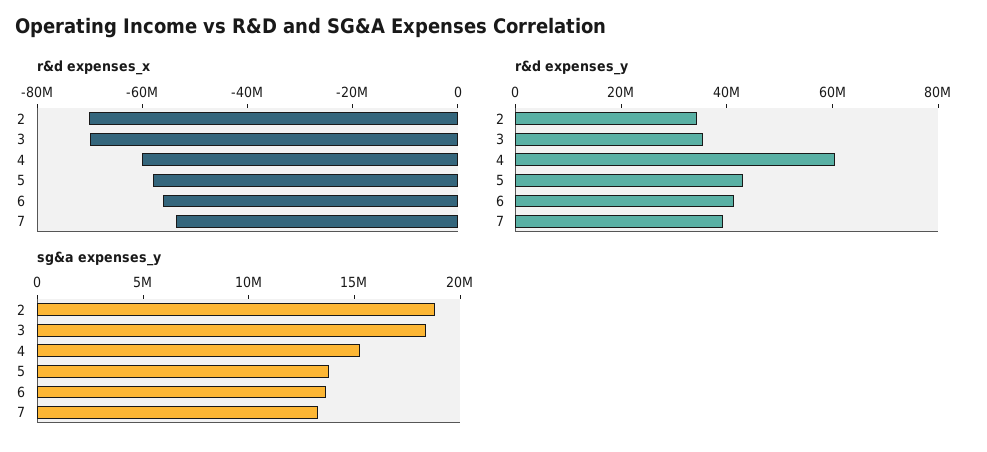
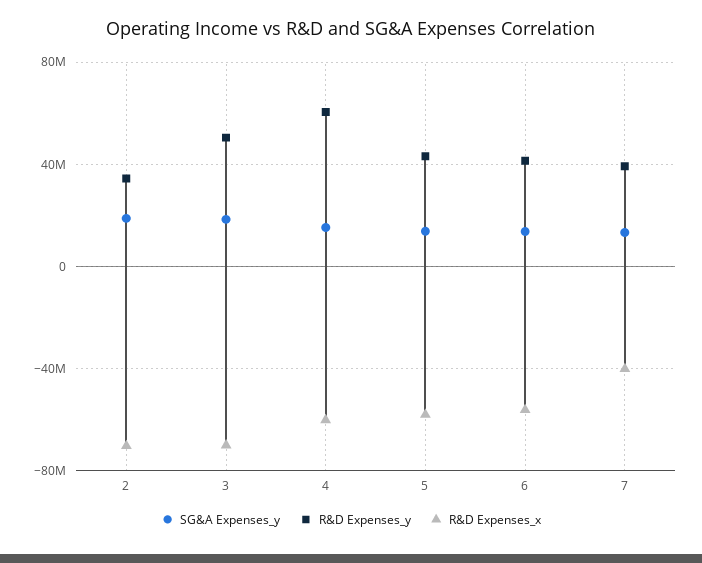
r&d expenses_x, 7: -55000000 -> -40000000
r&d expenses_y, 3: 35000000 -> 50000000

